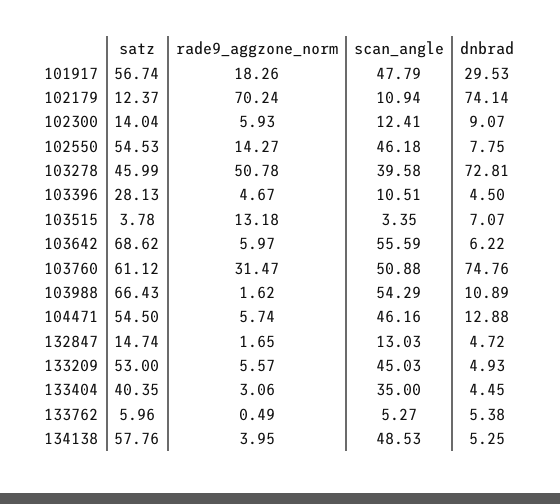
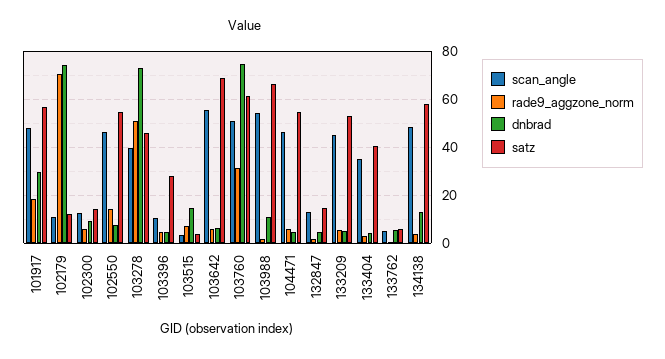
rade9_aggzone_norm, 103515: 13.18 -> 7.5
dnbrad, 103515: 7.07 -> 15
dnbrad, 104471: 12.88 -> 5
dnbrad, 134138: 5.25 -> 12.5

